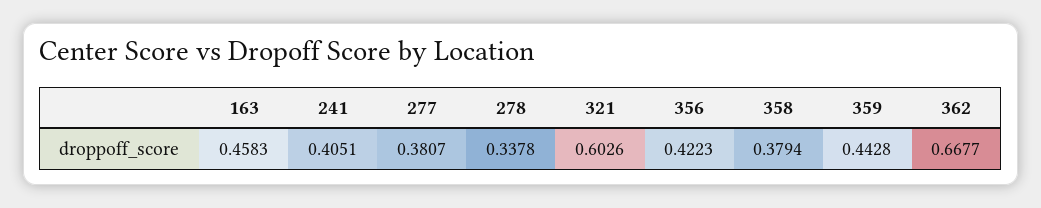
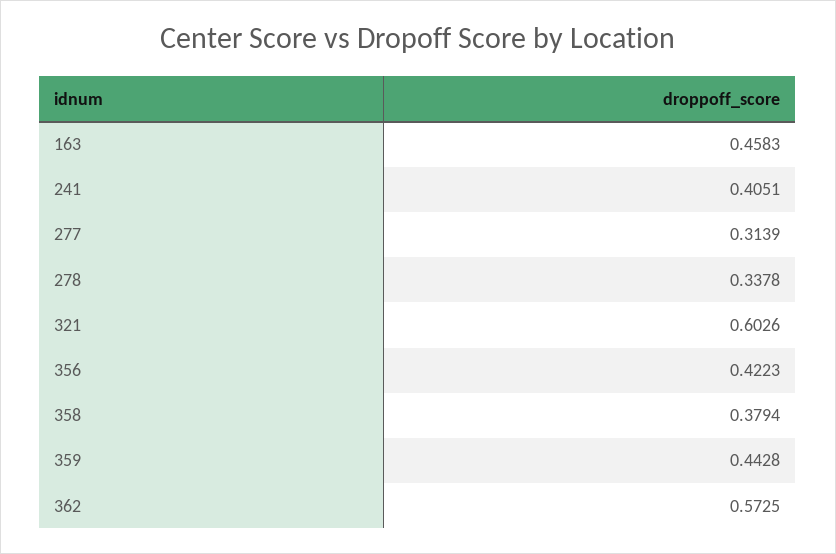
277: 0.3807 -> 0.3139
362: 0.6677 -> 0.5725

